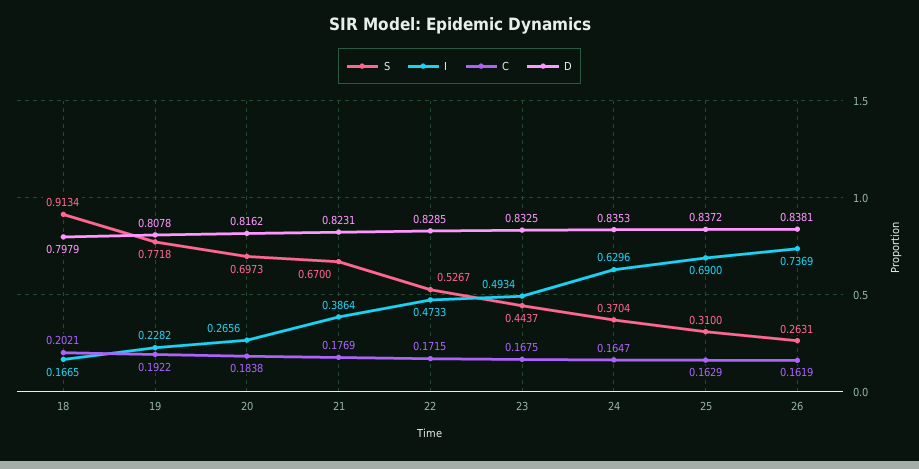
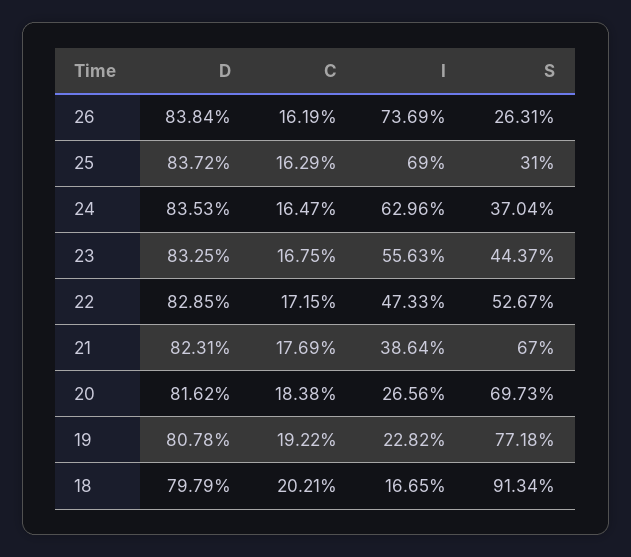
I, 23: 0.4934 -> 0.5563
D, 26: 0.8381 -> 0.8384

